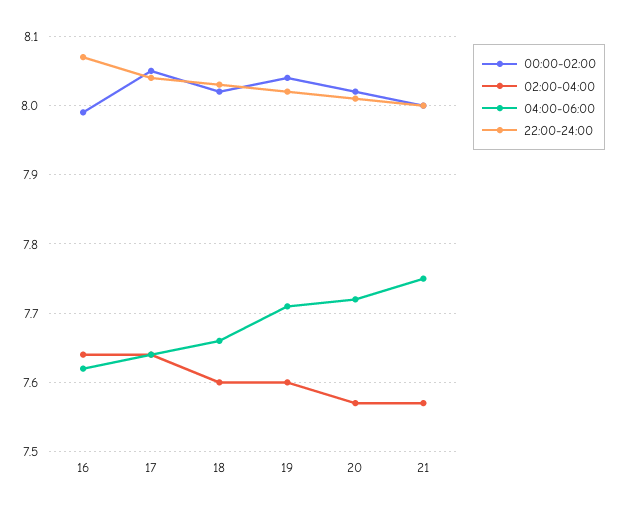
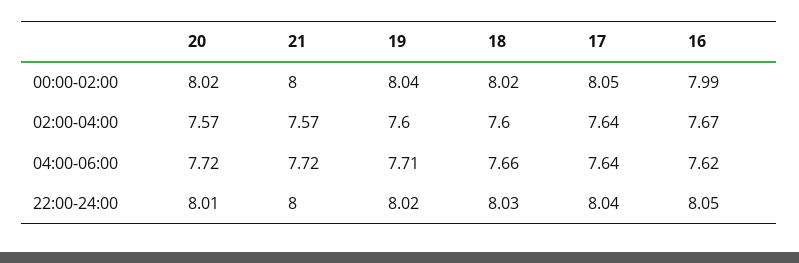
02:00-04:00, 16: 7.64 -> 7.67
22:00-24:00, 16: 8.07 -> 8.05
04:00-06:00, 21: 7.75 -> 7.72

